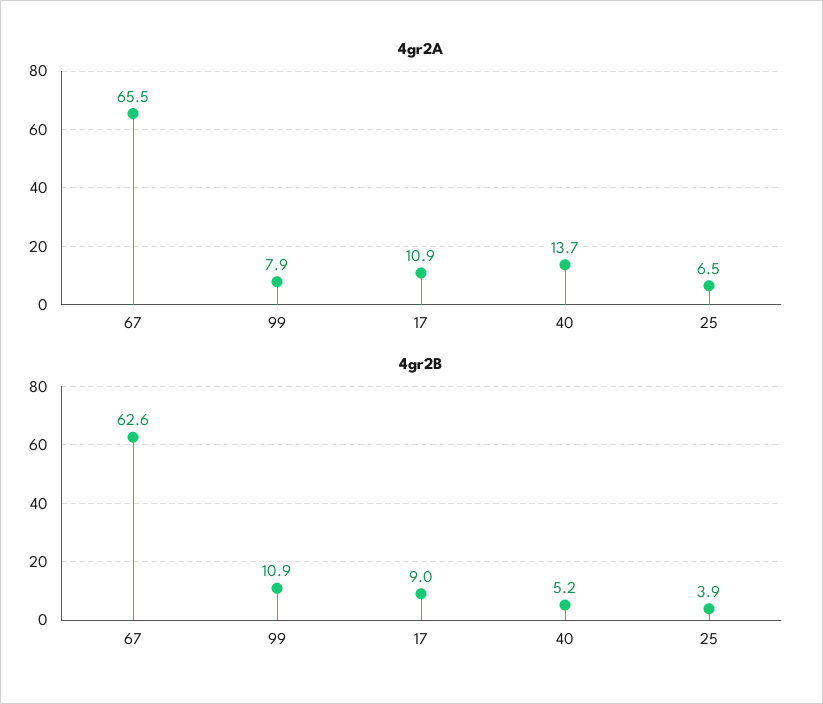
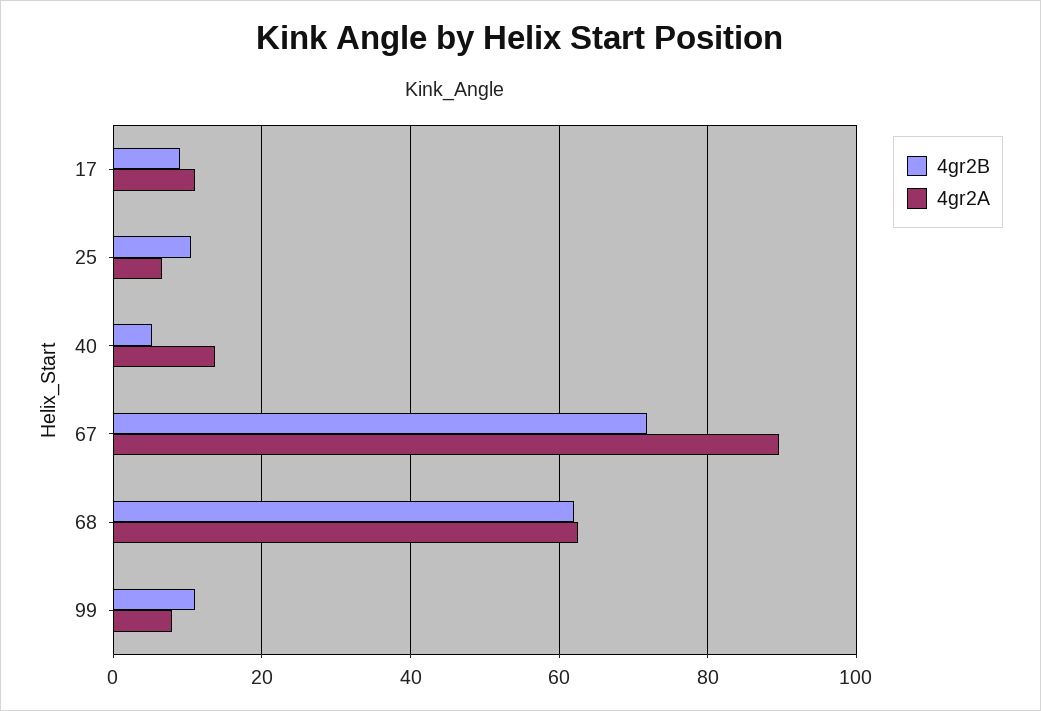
4gr2A, 67: 65.5 -> 90
4gr2B, 67: 62.6 -> 72
4gr2B, 25: 3.9 -> 10
4gr2B, 68: none -> 62
4gr2A, 68: none -> 62

